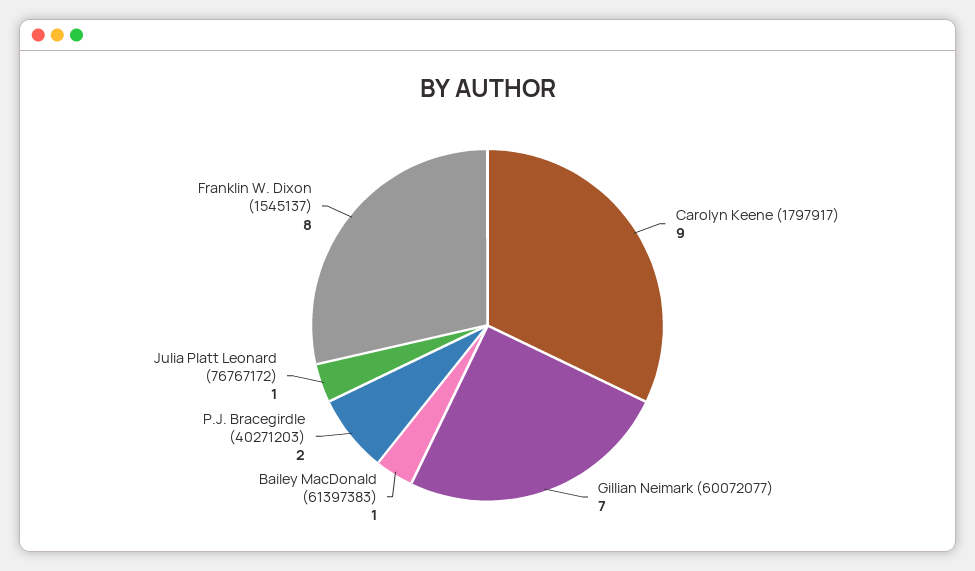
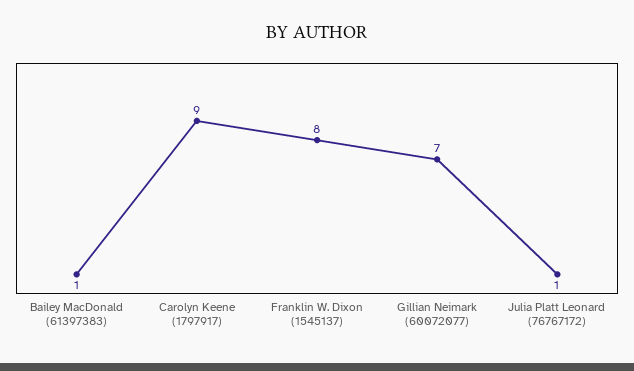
P.J. Bracegirdle (40271203): 2 -> none

